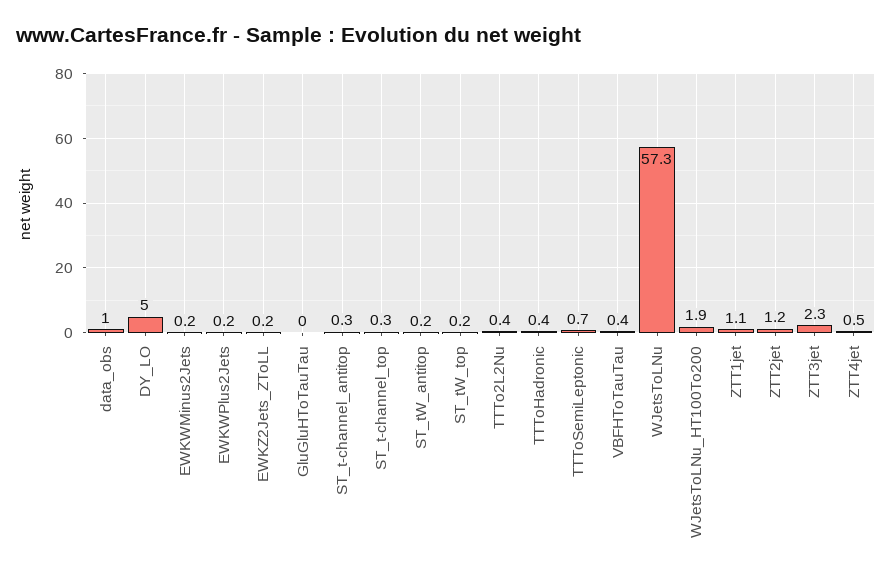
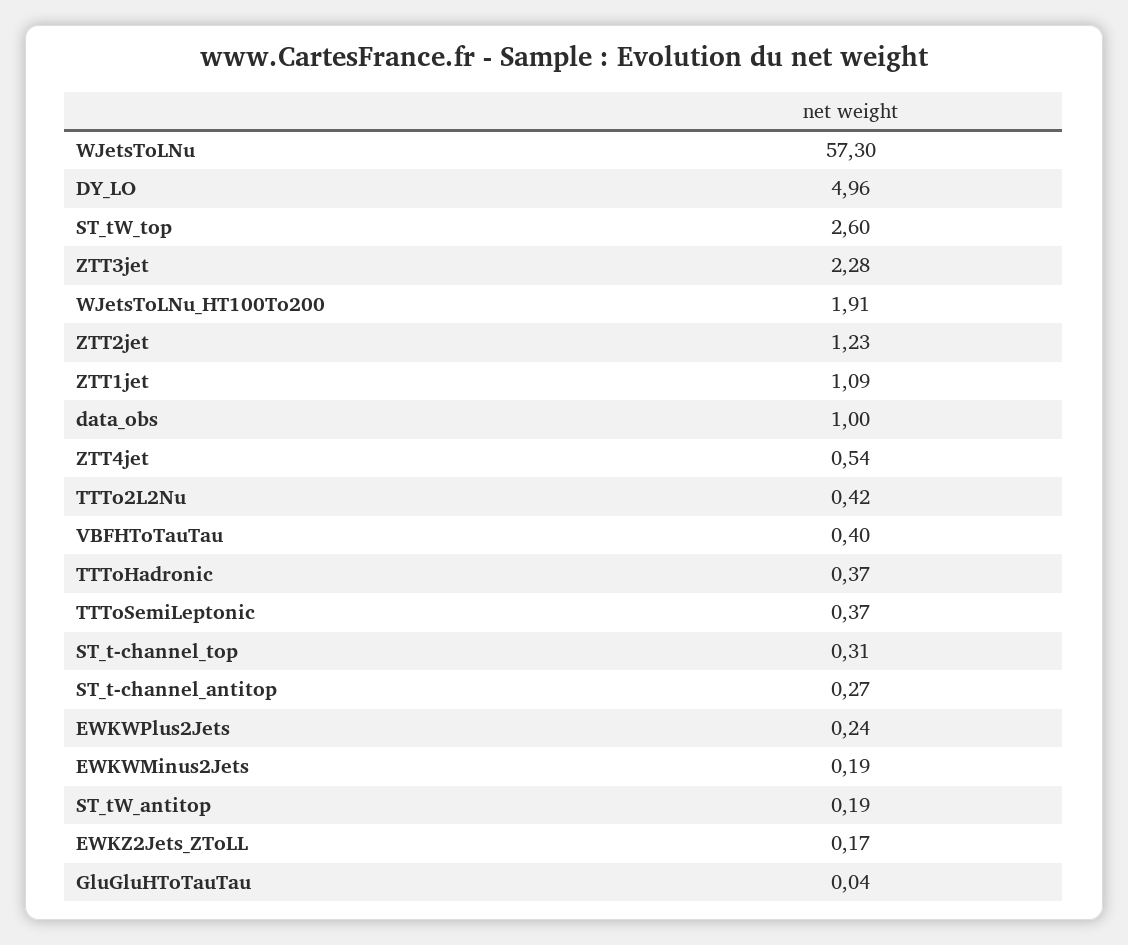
ST_tW_top: 0.2 -> 2.6
TTToSemiLeptonic: 0.7 -> 0.37

